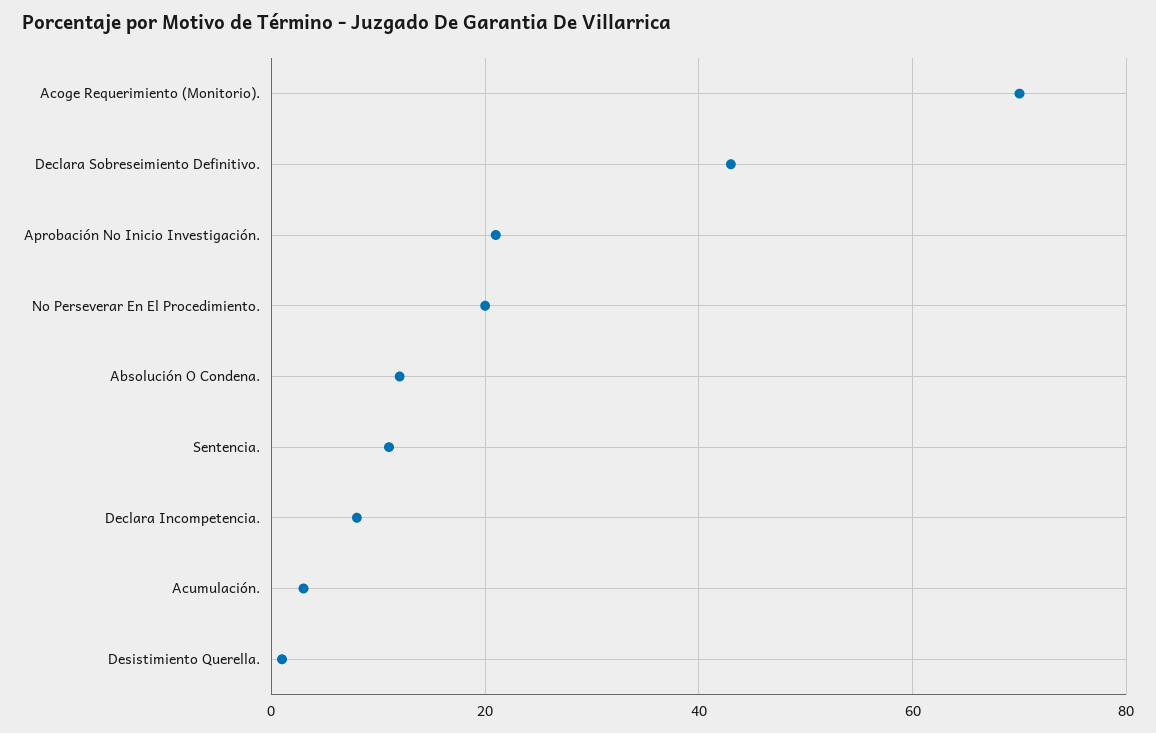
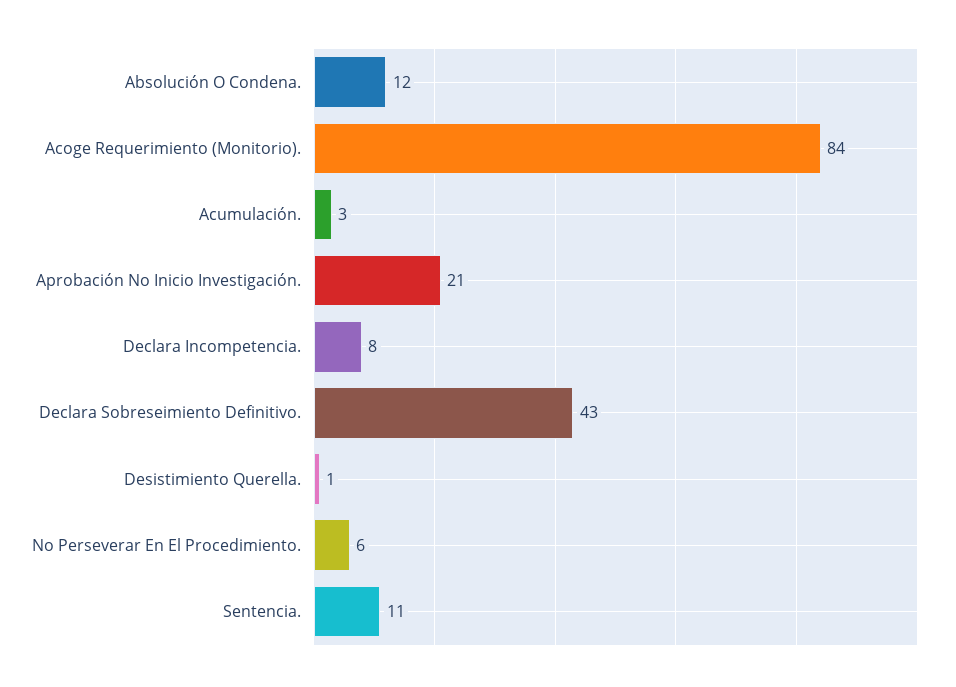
Acoge Requerimiento (Monitorio).: 70 -> 84
No Perseverar En El Procedimiento.: 20 -> 6

